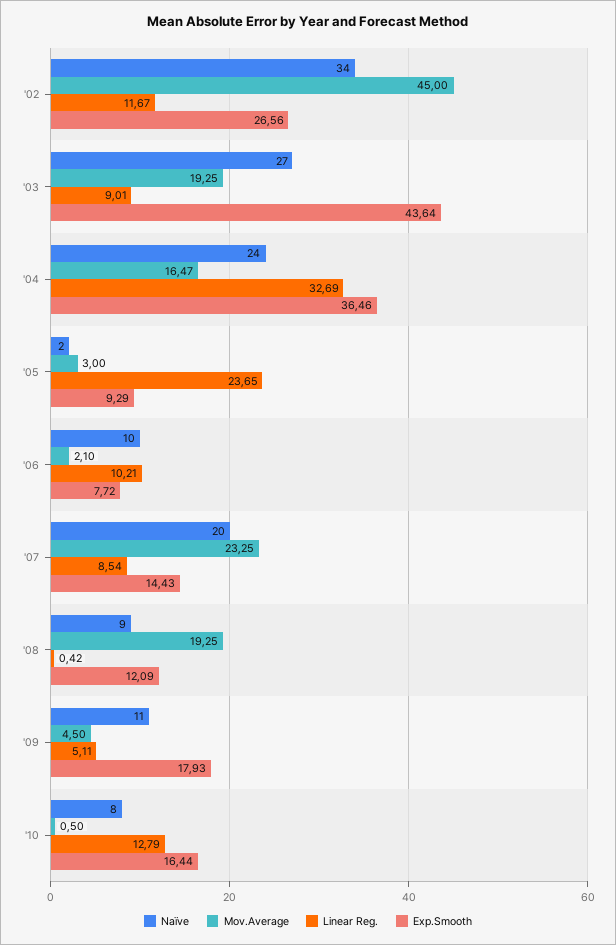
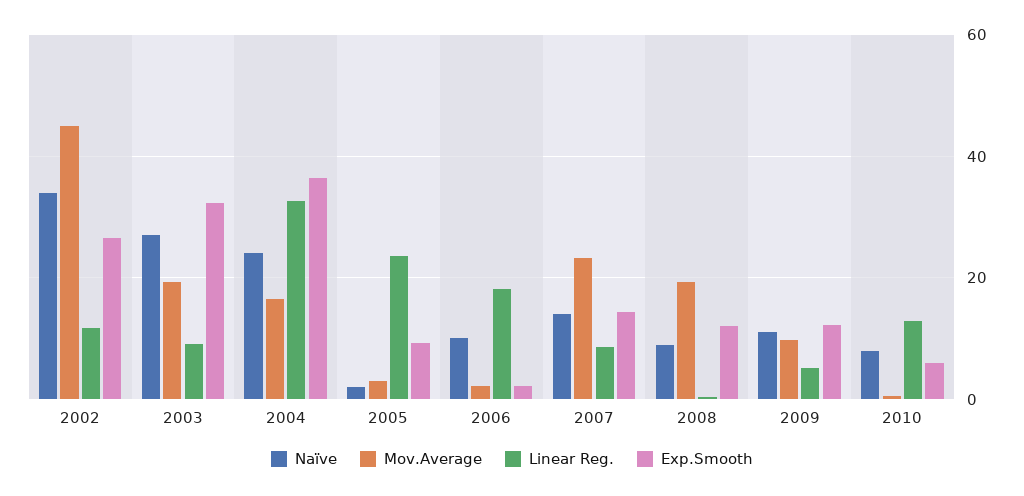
Exp.Smooth, '03: 43.64 -> 32
Linear Reg., '06: 10.21 -> 18
Exp.Smooth, '06: 7.72 -> 2
Naïve, '07: 20 -> 14
Mov.Average, '09: 4.5 -> 10
Exp.Smooth, '09: 17.93 -> 12
Exp.Smooth, '10: 16.44 -> 6

